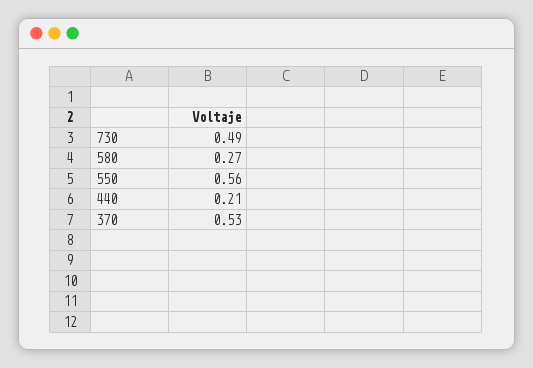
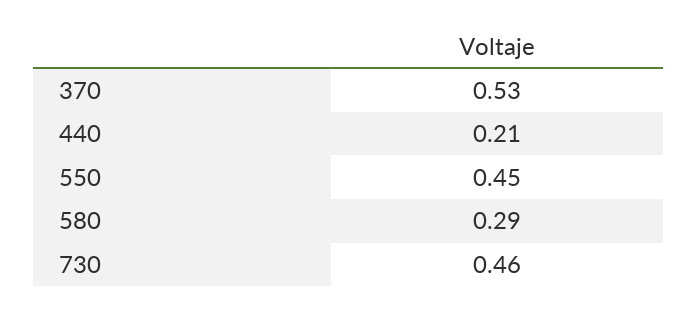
730: 0.49 -> 0.46
580: 0.27 -> 0.29
550: 0.56 -> 0.45

